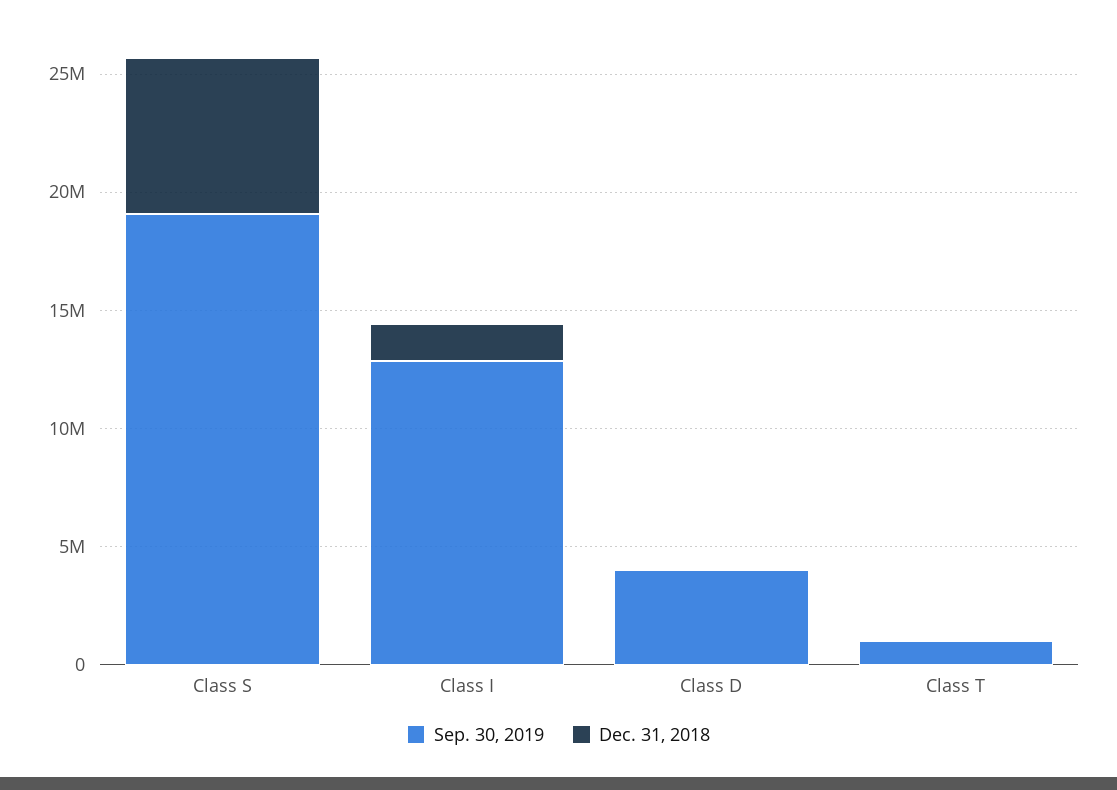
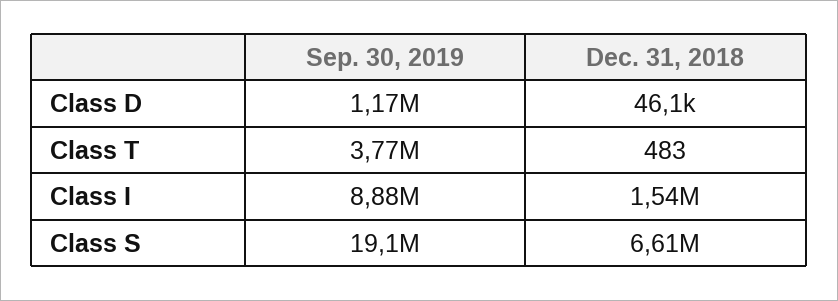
Sep. 30, 2019, Class I: 13000000 -> 8880000
Sep. 30, 2019, Class D: 4000000 -> 1170000
Sep. 30, 2019, Class T: 1000000 -> 3770000

